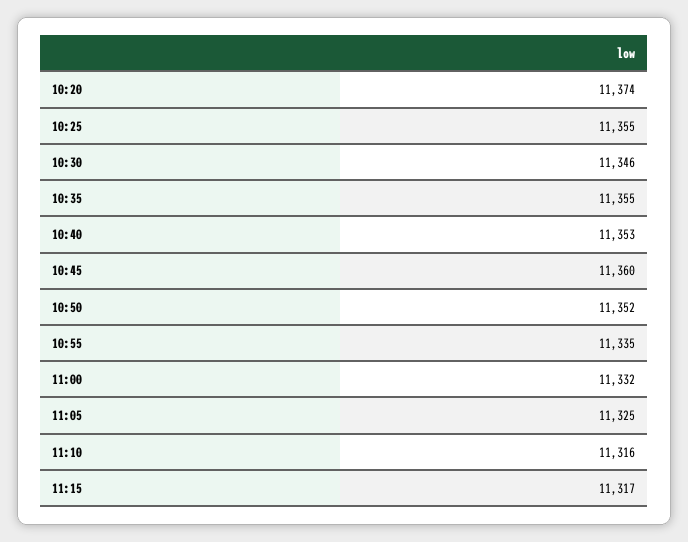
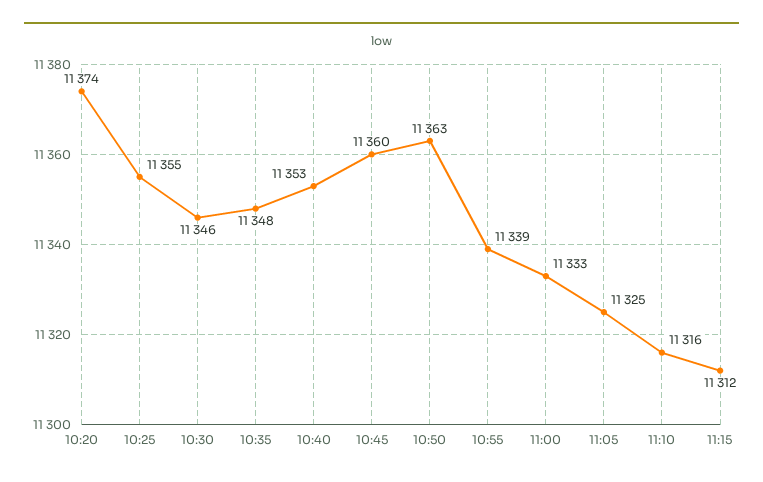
10:35: 11355 -> 11348
10:50: 11352 -> 11363
10:55: 11335 -> 11339
11:00: 11332 -> 11333
11:15: 11317 -> 11312

